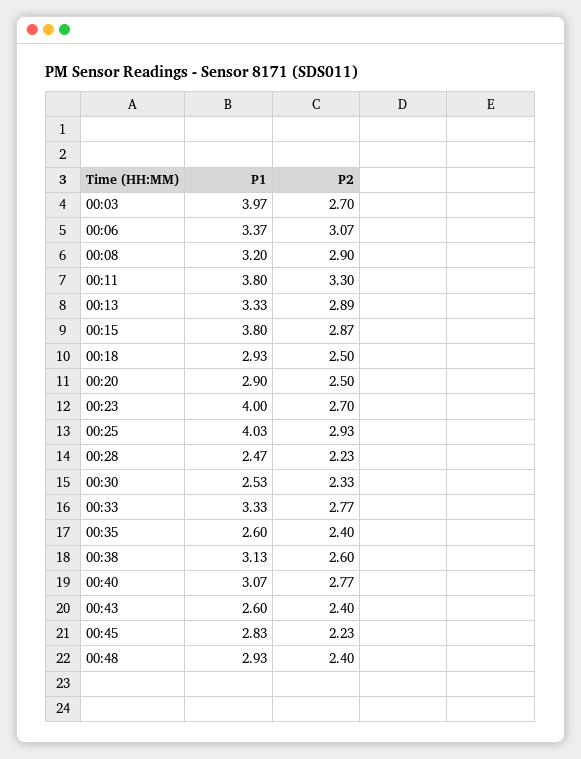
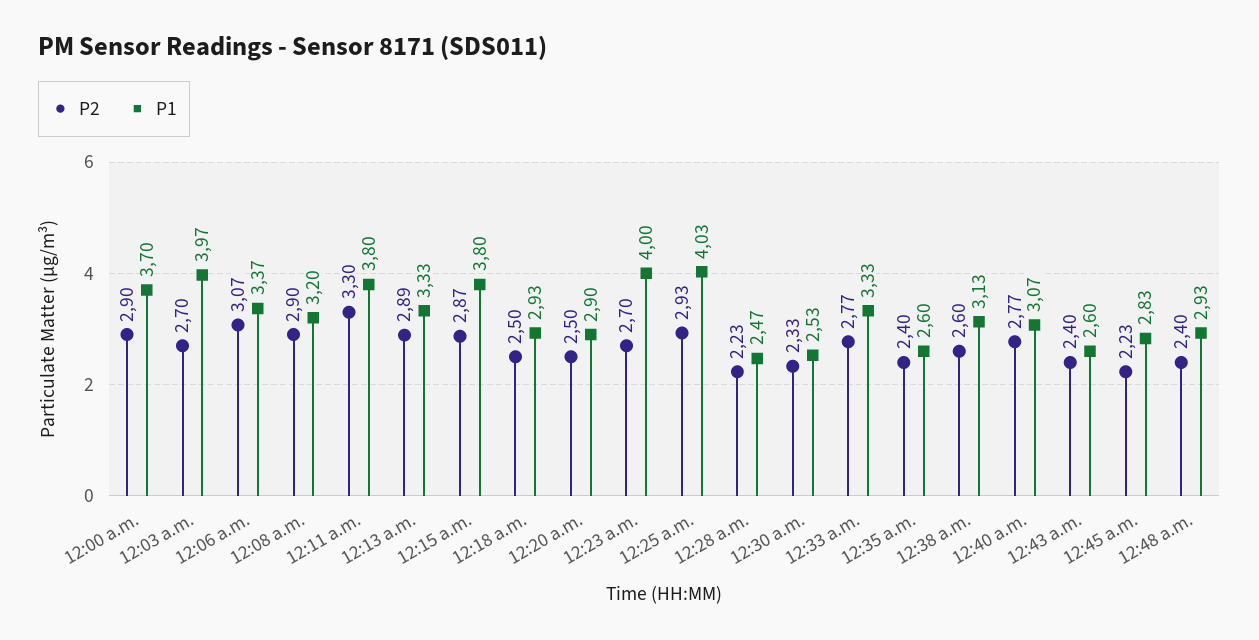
P2, 12:00 a.m.: none -> 2.9
P1, 12:00 a.m.: none -> 3.7

